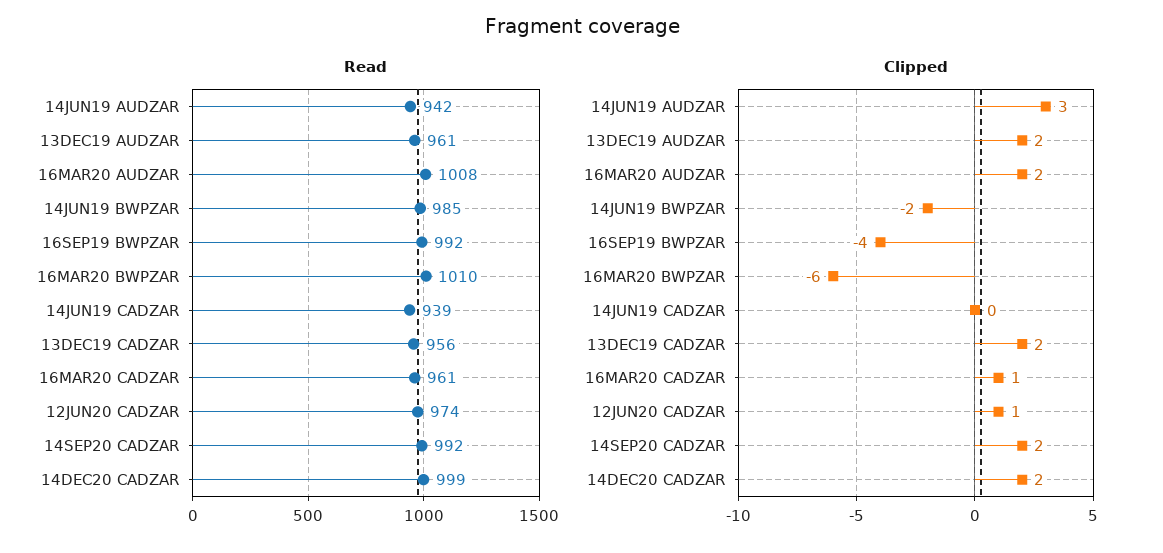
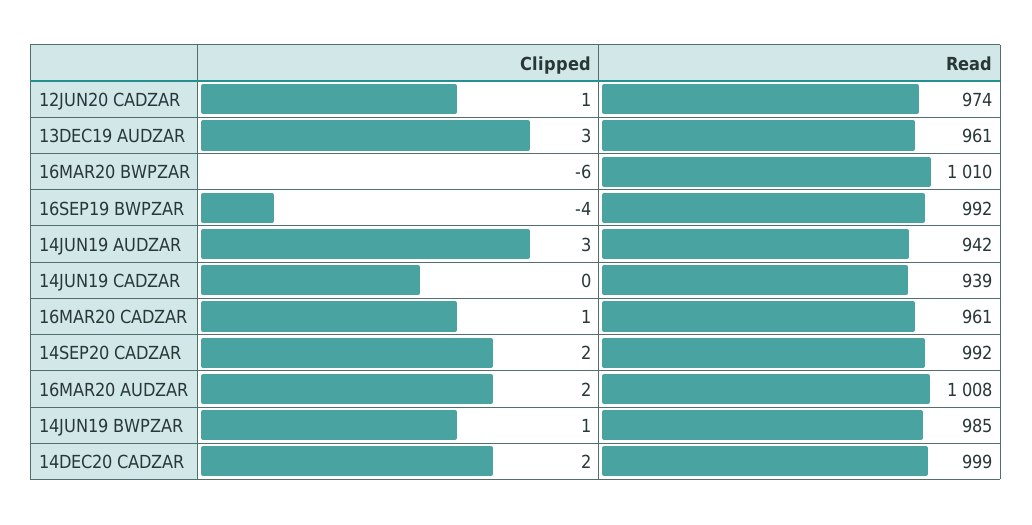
Read, 13DEC19 CADZAR: 956 -> none
Clipped, 13DEC19 AUDZAR: 2 -> 3
Clipped, 14JUN19 BWPZAR: -2 -> 1
Clipped, 13DEC19 CADZAR: 2 -> none

